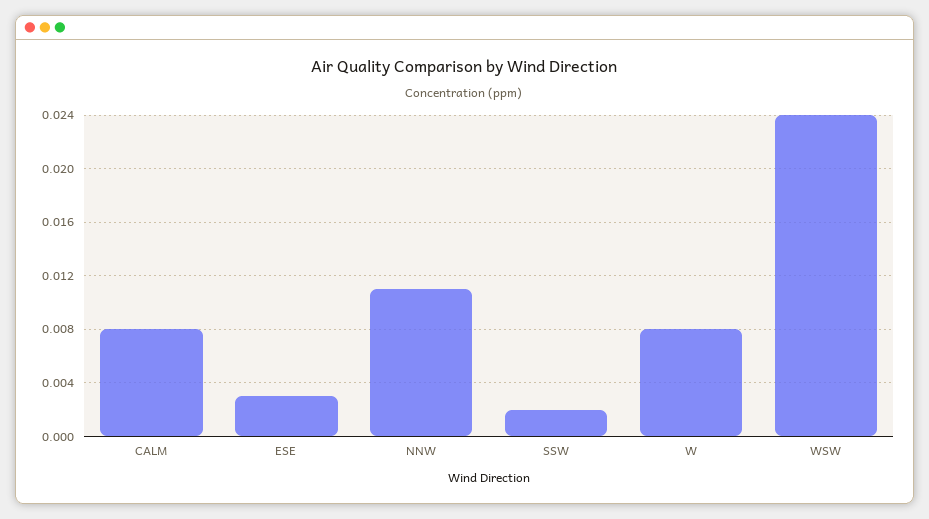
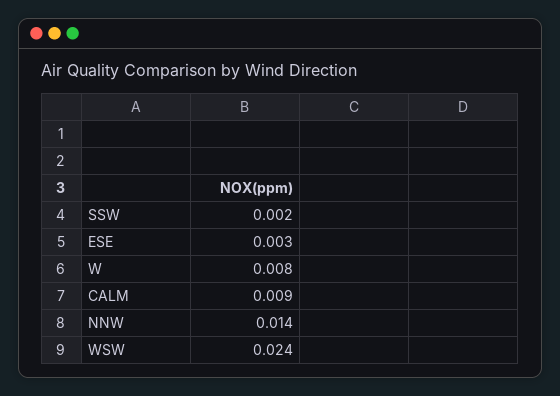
CALM: 0.008 -> 0.009
NNW: 0.011 -> 0.014

